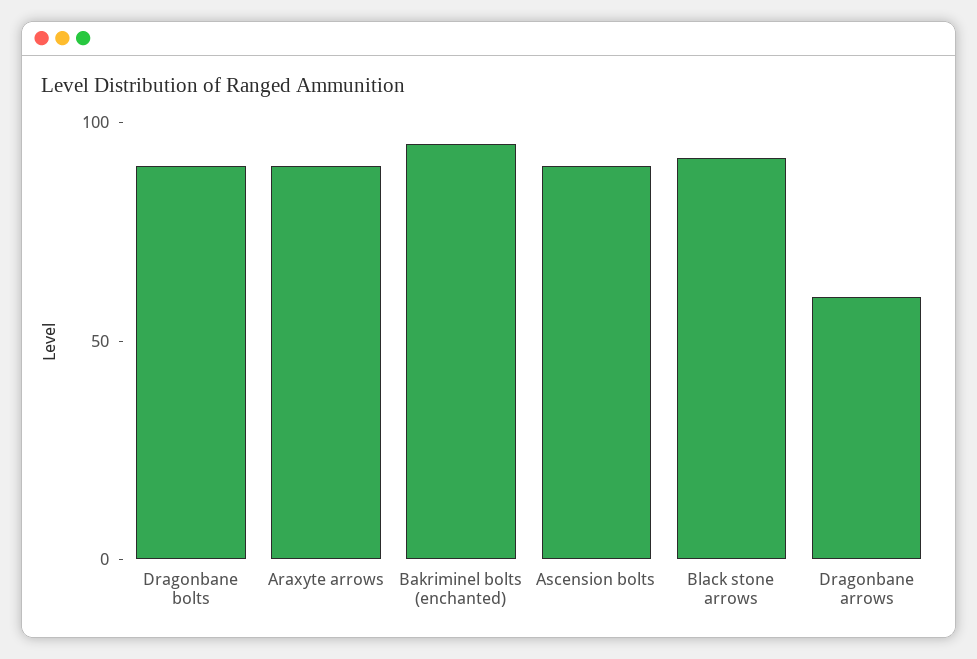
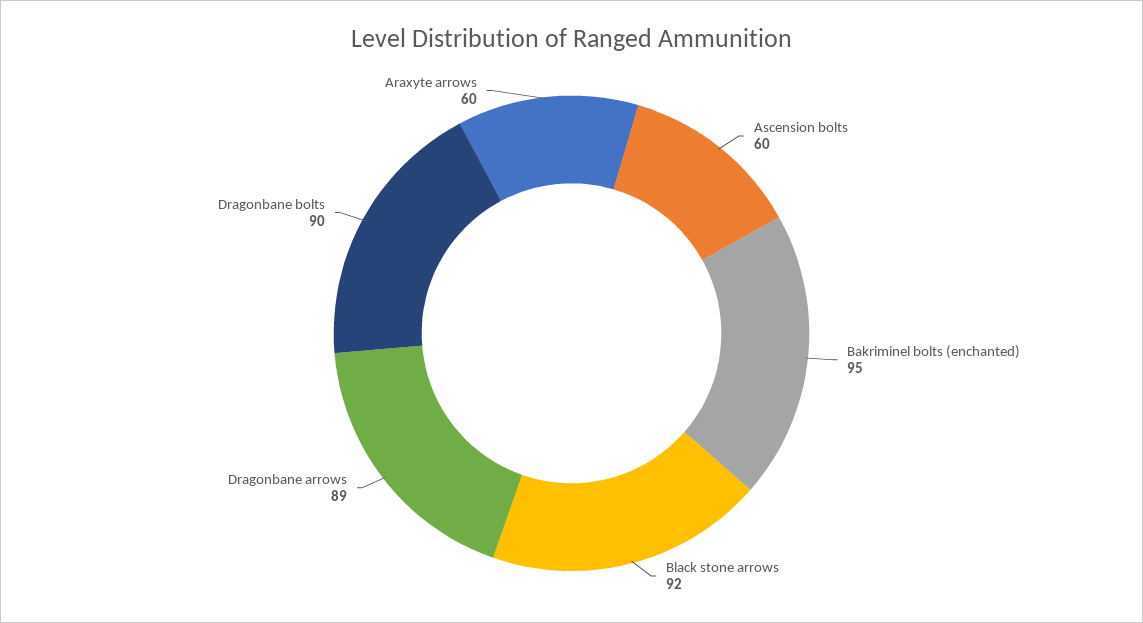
Araxyte arrows: 90 -> 60
Ascension bolts: 90 -> 60
Dragonbane arrows: 60 -> 89

